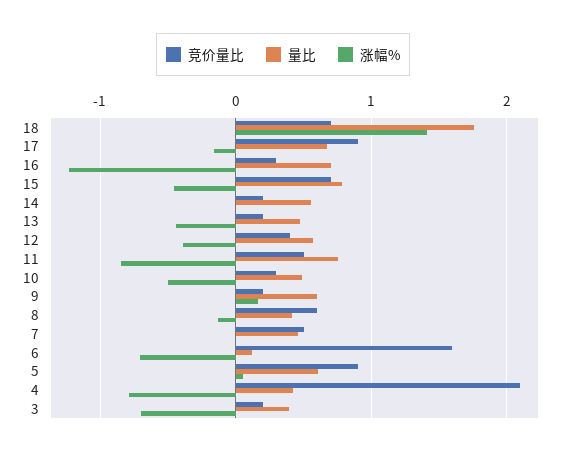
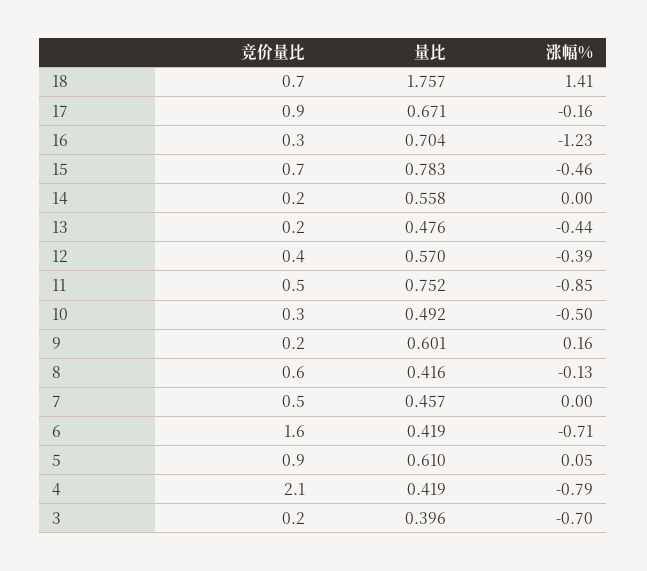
量比, 6: 0.1 -> 0.419

